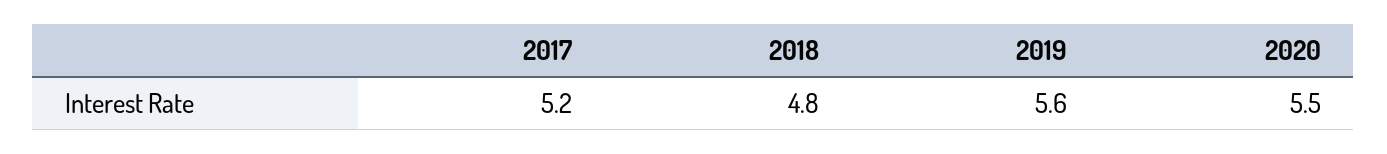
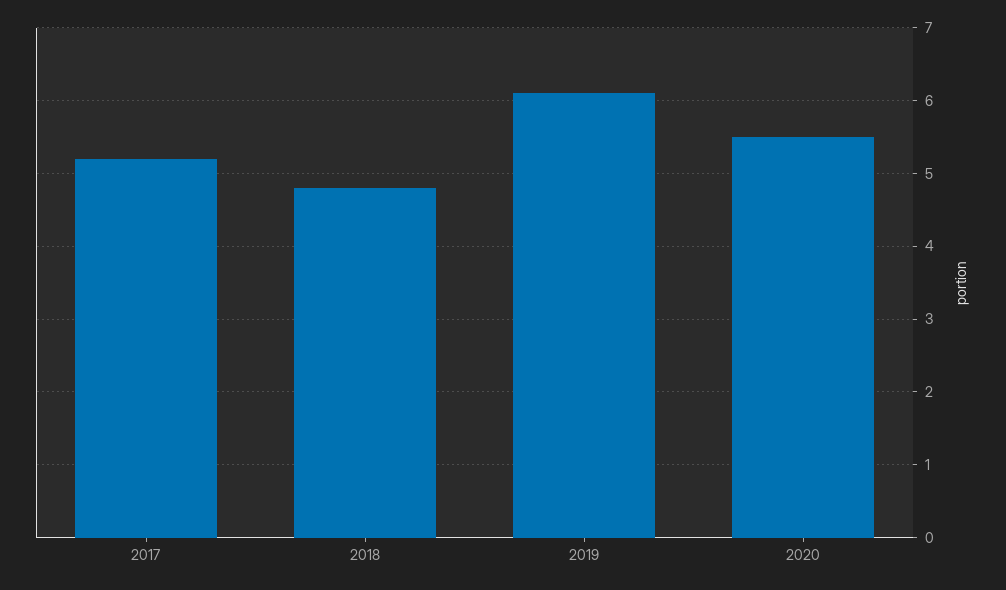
2019: 5.6 -> 6.1

